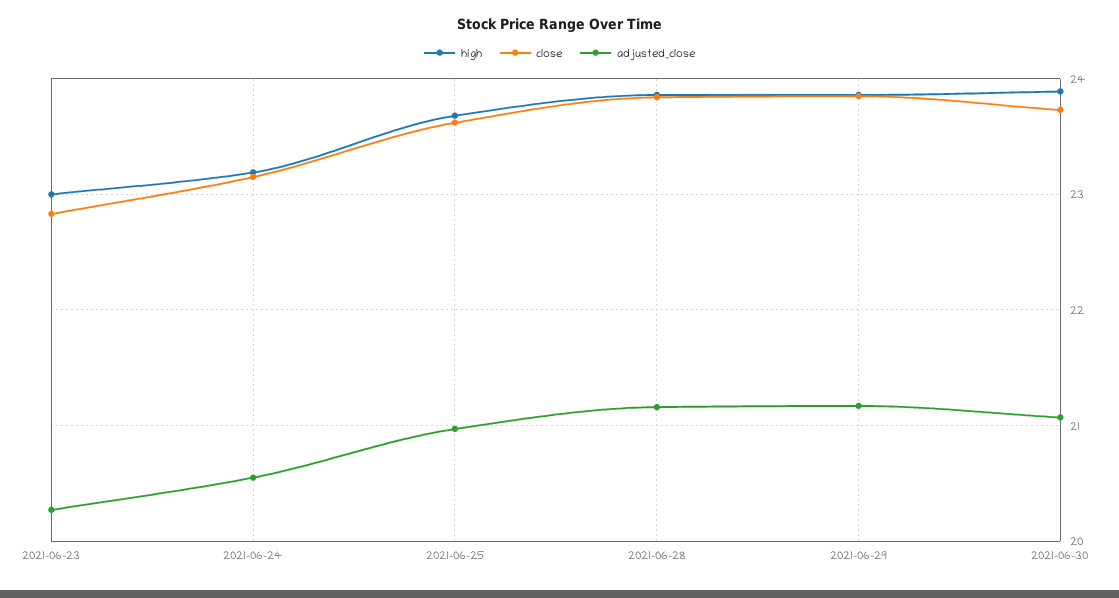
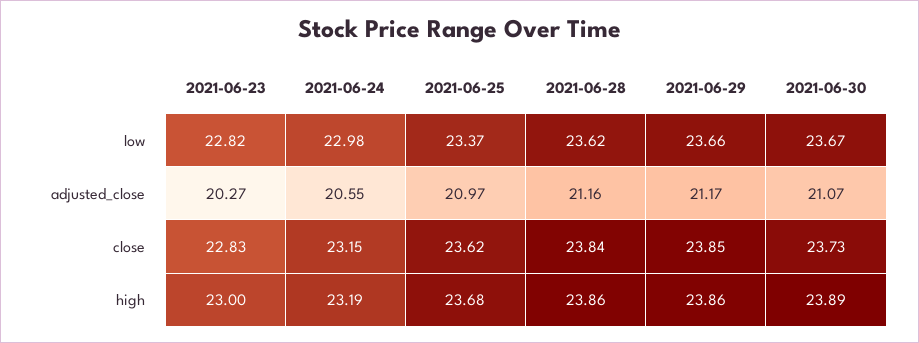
low, 2021-06-23: none -> 22.82
low, 2021-06-24: none -> 22.98
low, 2021-06-25: none -> 23.37
low, 2021-06-28: none -> 23.62
low, 2021-06-29: none -> 23.66
low, 2021-06-30: none -> 23.67

